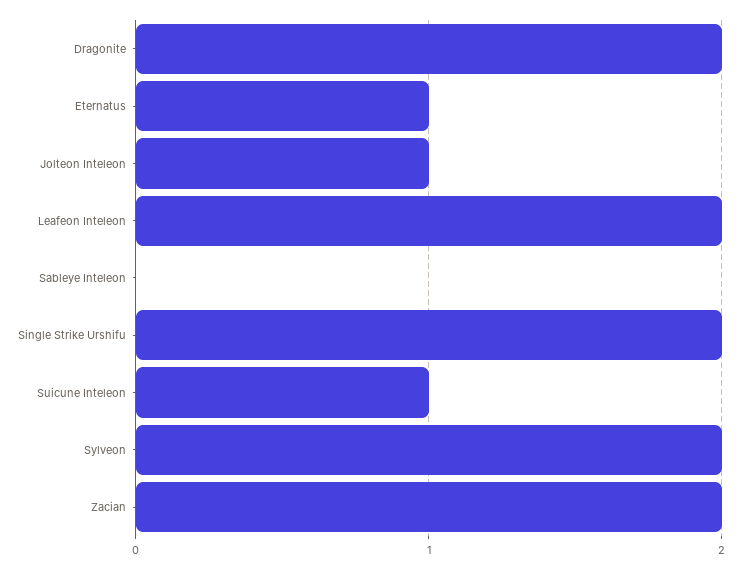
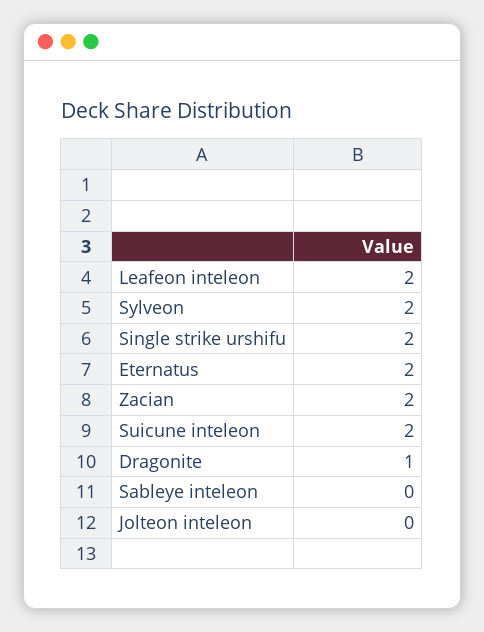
Dragonite: 2 -> 1
Eternatus: 1 -> 2
Jolteon Inteleon: 1 -> 0
Suicune Inteleon: 1 -> 2

